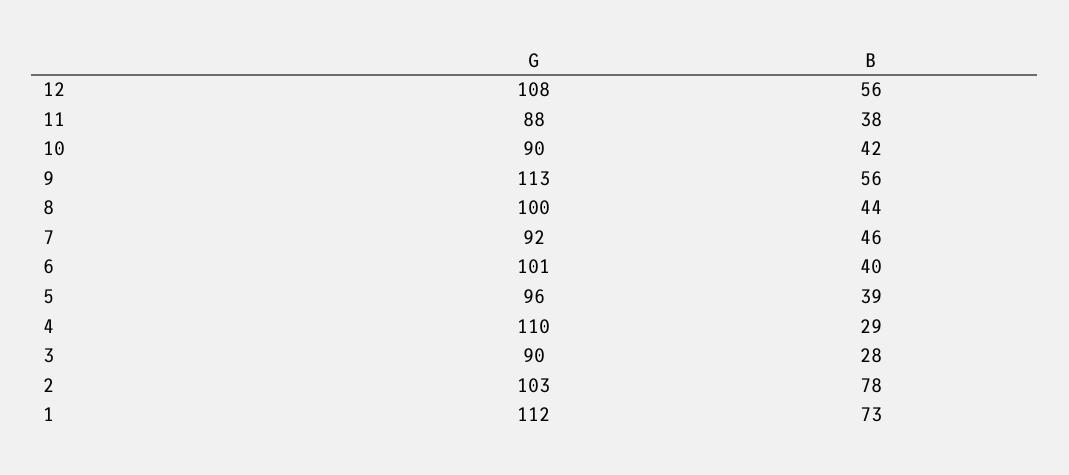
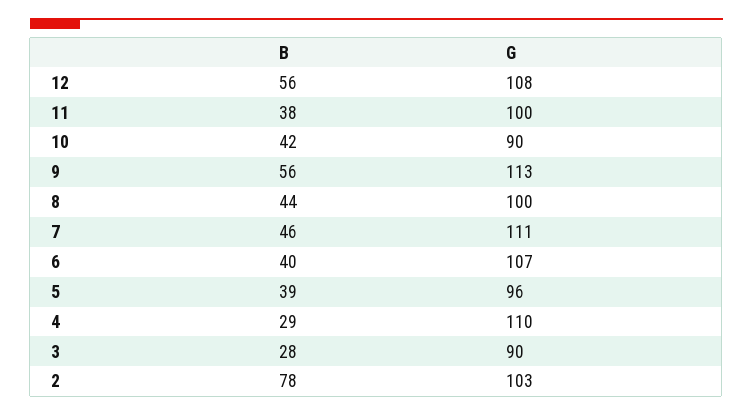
G, 11: 88 -> 100
G, 7: 92 -> 111
G, 6: 101 -> 107
G, 1: 112 -> none
B, 1: 73 -> none

